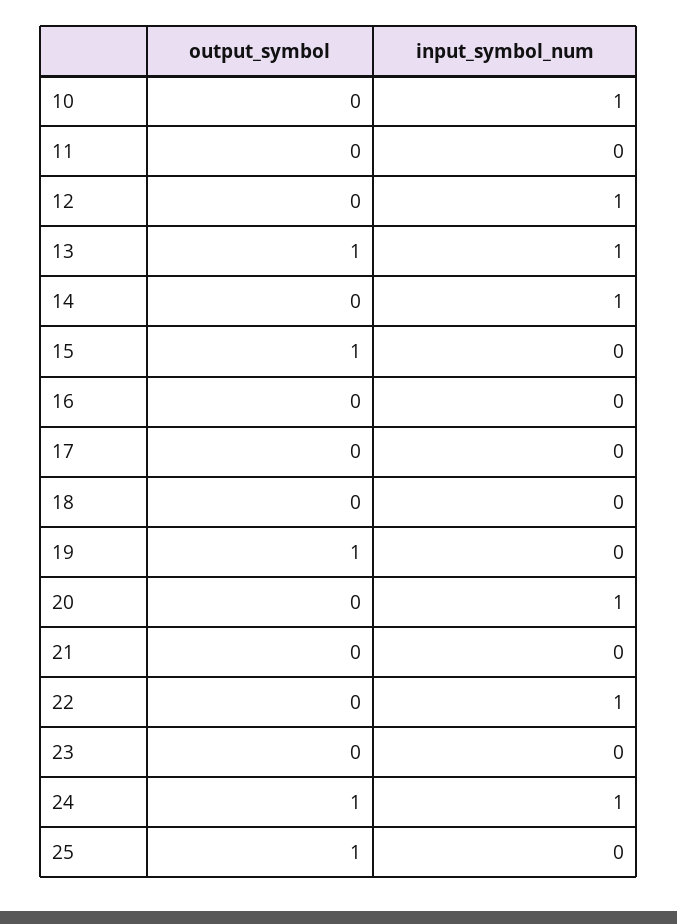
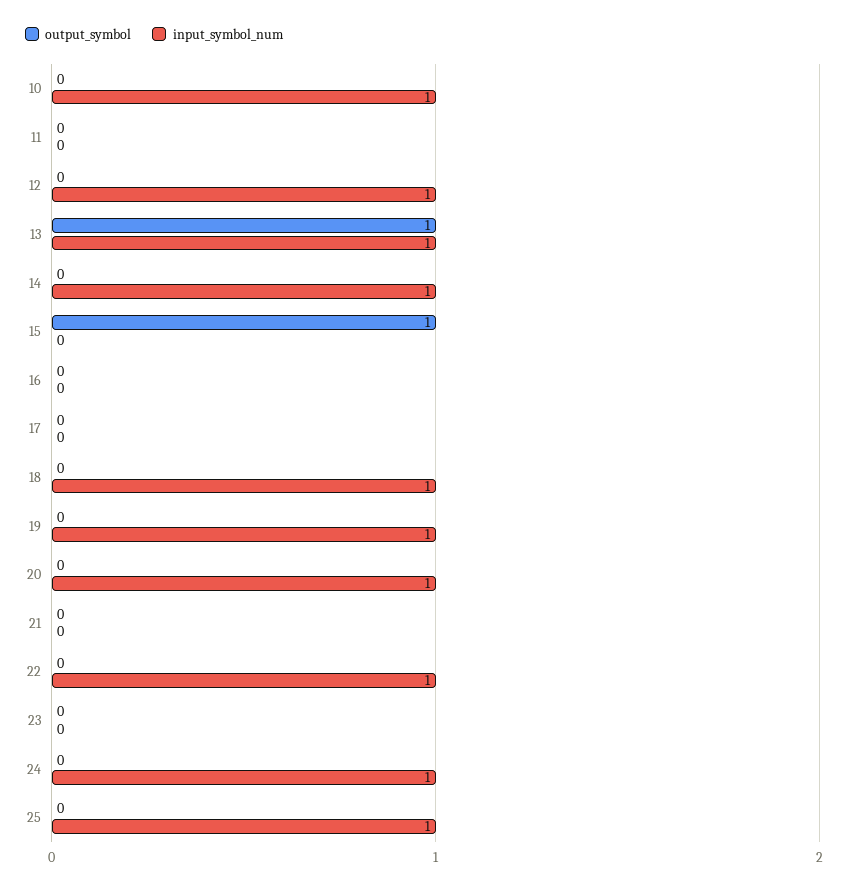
input_symbol_num, 18: 0 -> 1
output_symbol, 19: 1 -> 0
input_symbol_num, 19: 0 -> 1
output_symbol, 24: 1 -> 0
output_symbol, 25: 1 -> 0
input_symbol_num, 25: 0 -> 1

